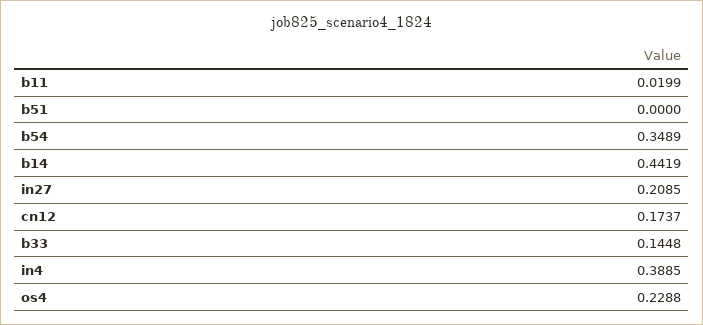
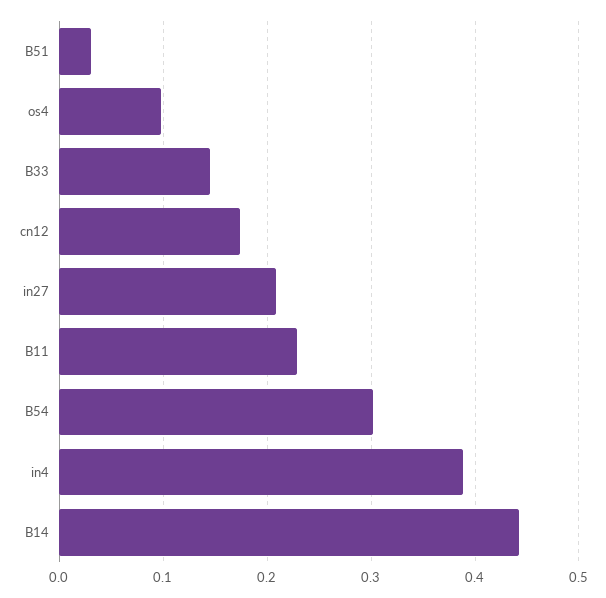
b11: 0.0199 -> 0.23
b51: 0 -> 0.03
b54: 0.3489 -> 0.3
os4: 0.2288 -> 0.1

